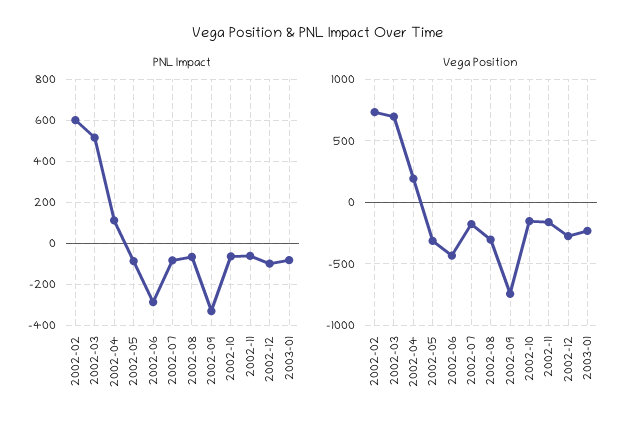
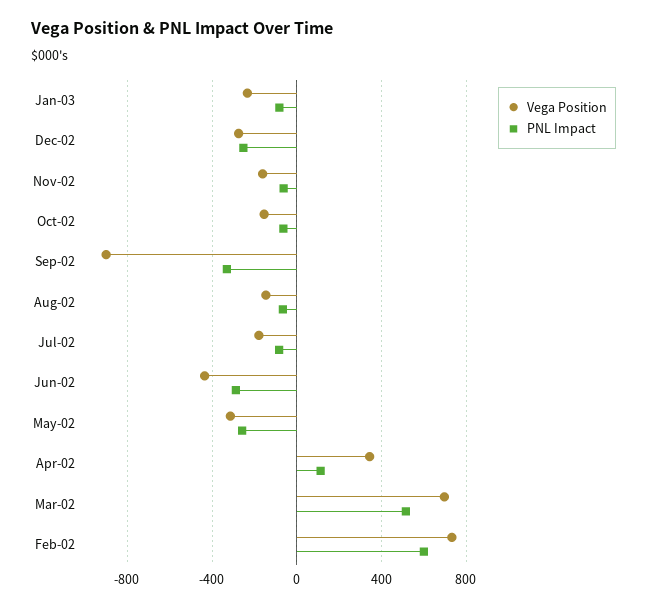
PNL Impact, 2002-05: -100 -> -250
PNL Impact, 2002-12: -100 -> -250
Vega Position, 2002-04: 200 -> 350
Vega Position, 2002-08: -300 -> -150
Vega Position, 2002-09: -750 -> -900

